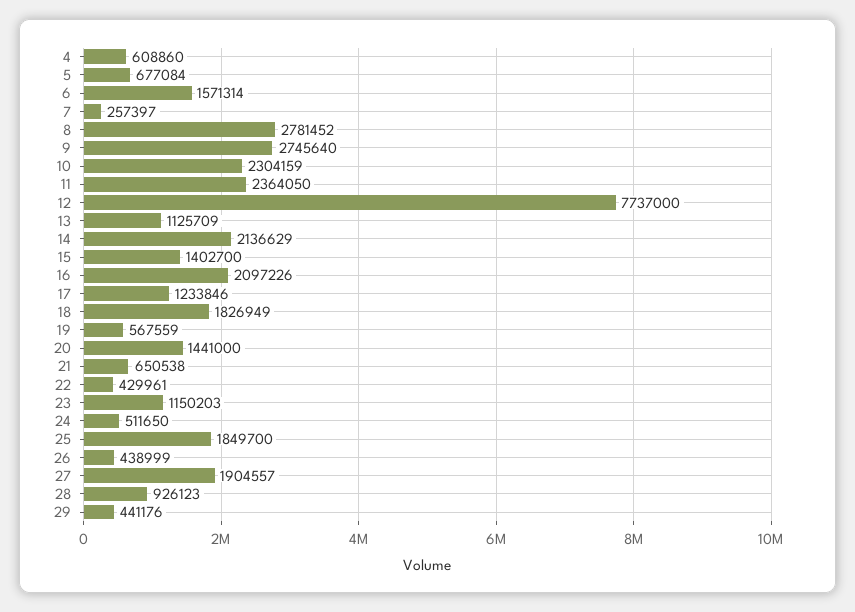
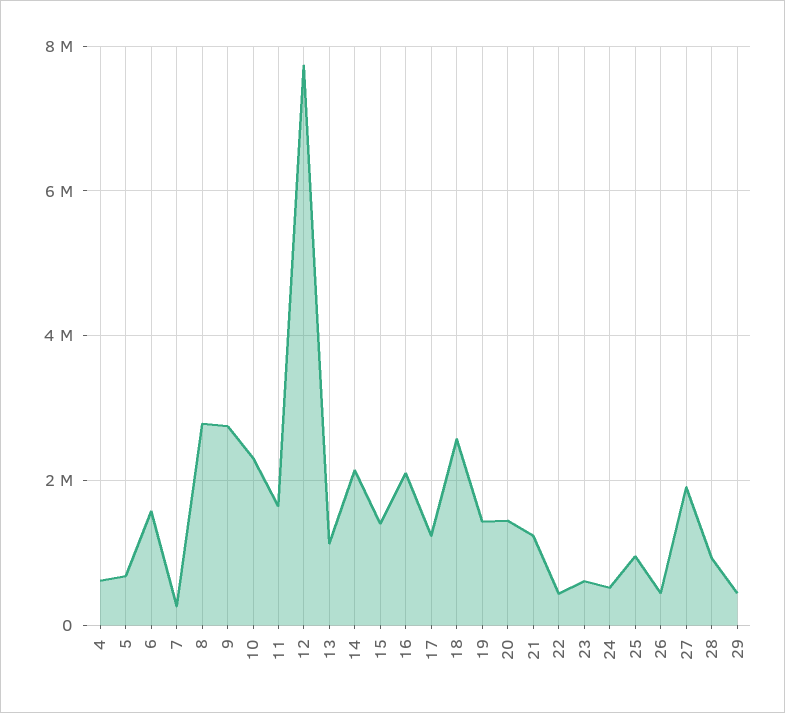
11: 2364050 -> 1600000
18: 1826949 -> 2600000
19: 567559 -> 1400000
21: 650538 -> 1200000
23: 1150203 -> 600000
25: 1849700 -> 1000000

